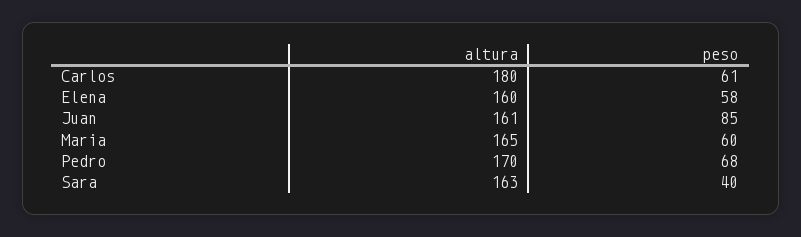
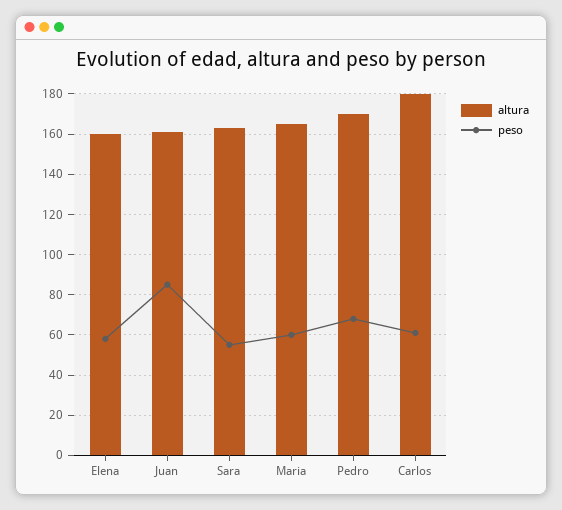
peso, Sara: 40 -> 55

